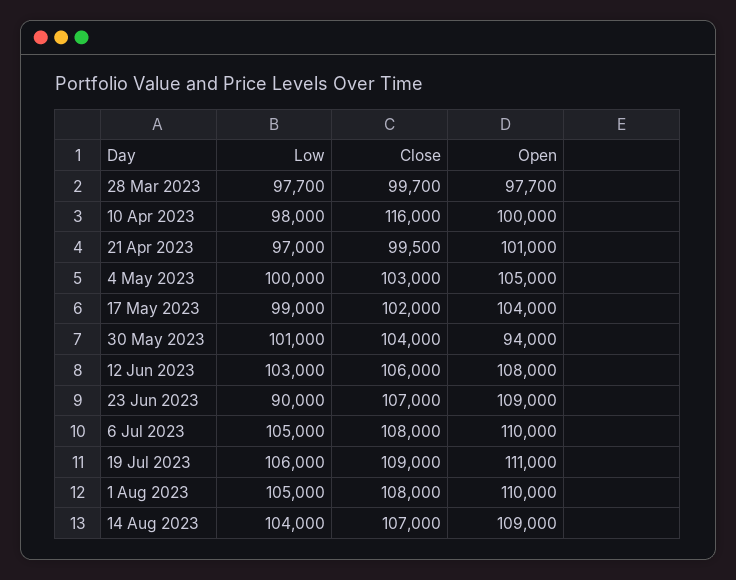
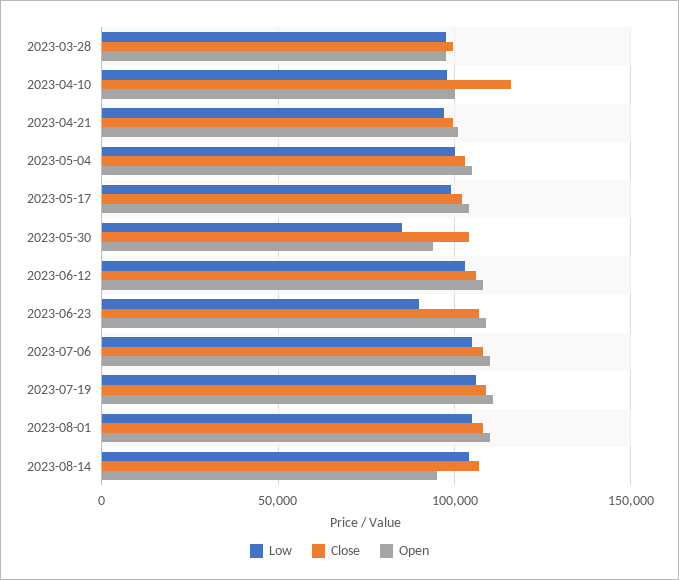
Low, 30 May 2023: 101000 -> 85000
Open, 14 Aug 2023: 109000 -> 95000

